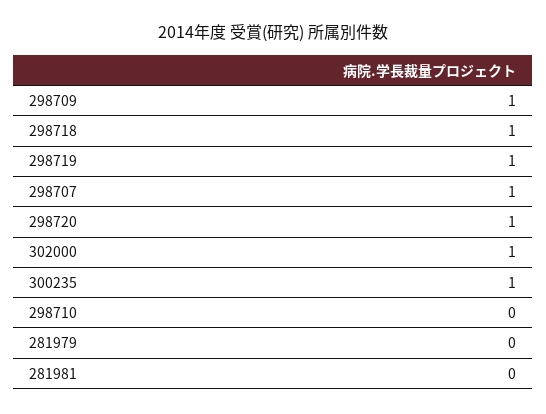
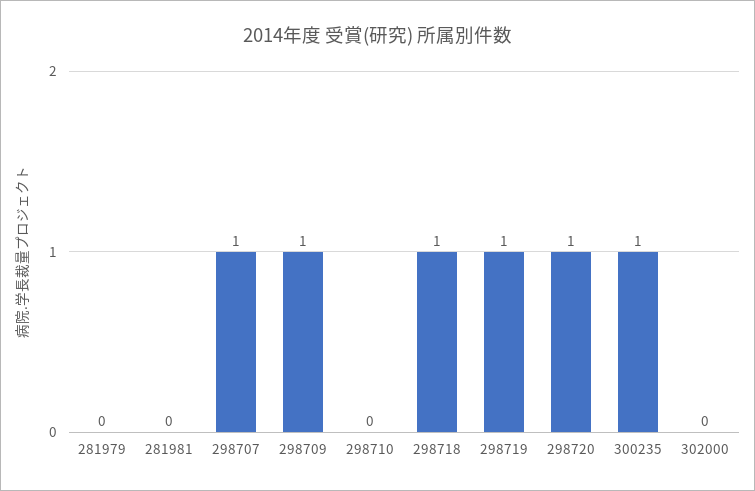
302000: 1 -> 0

